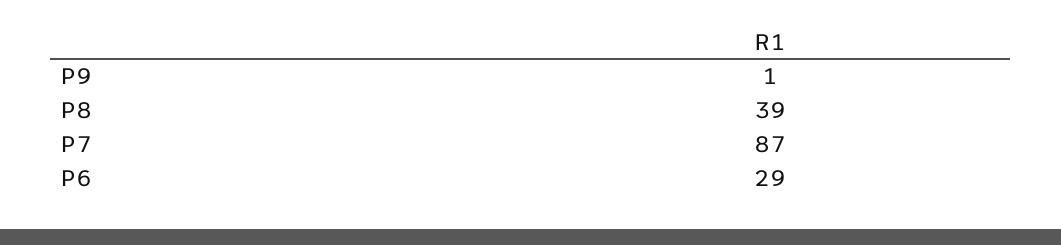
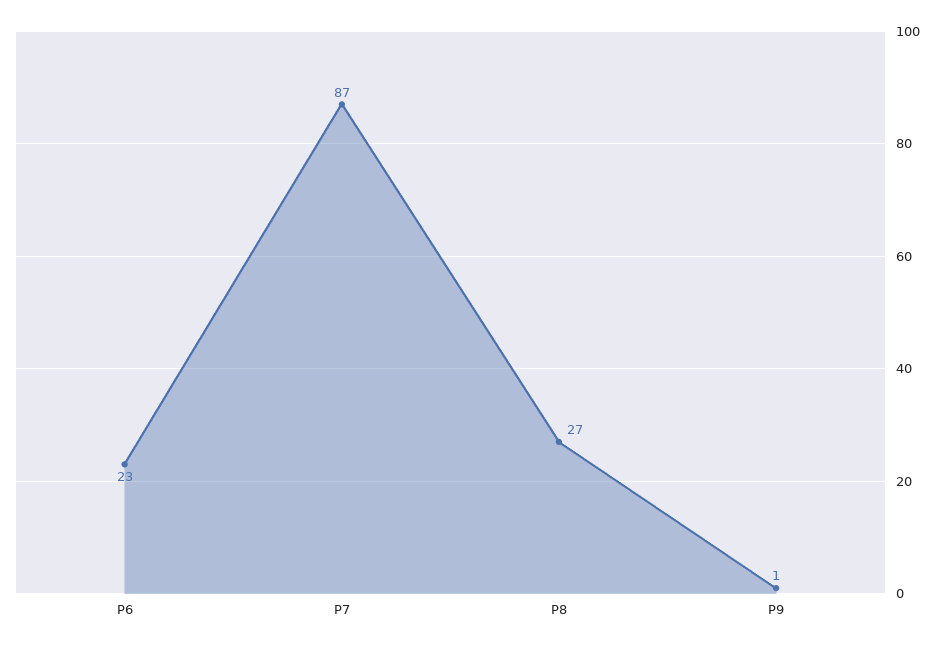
P8: 39 -> 27
P6: 29 -> 23

